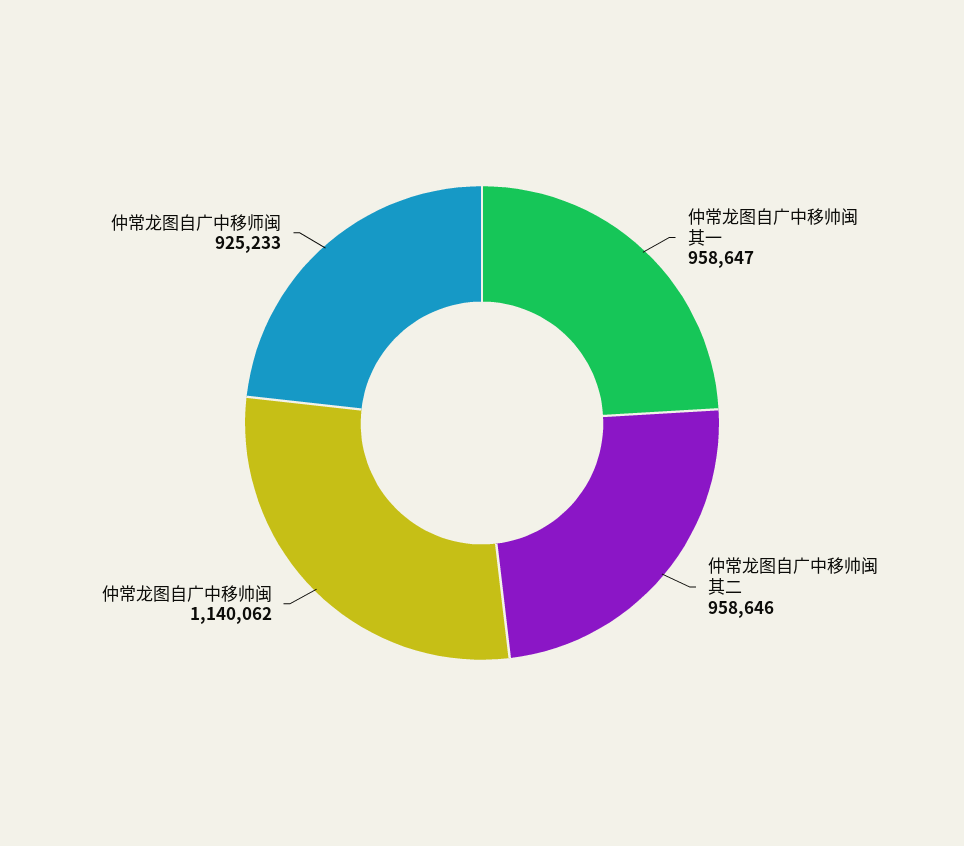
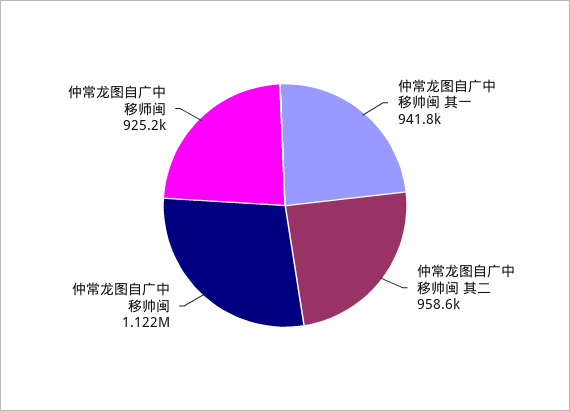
仲常龙图自广中移帅闽 其一: 958647 -> 941800
仲常龙图自广中移帅闽: 1140062 -> 1122000

